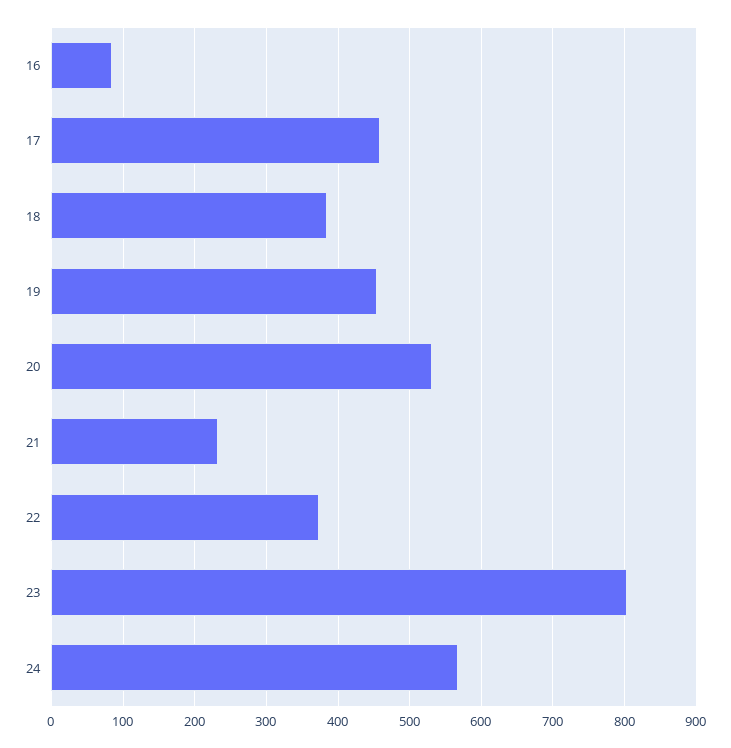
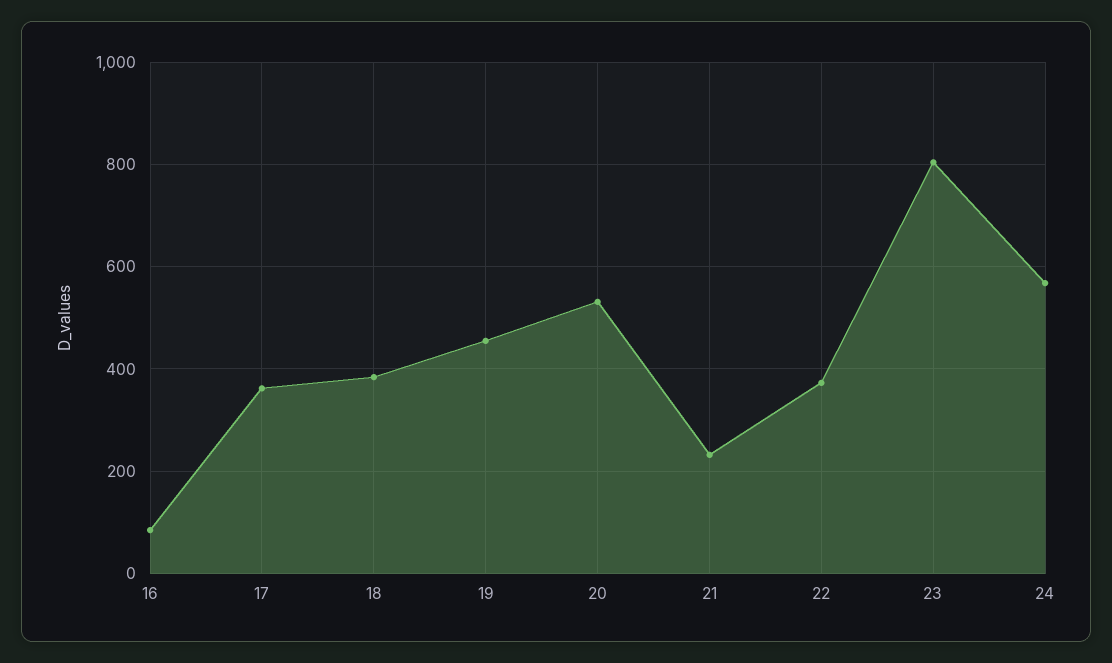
17: 460 -> 360

